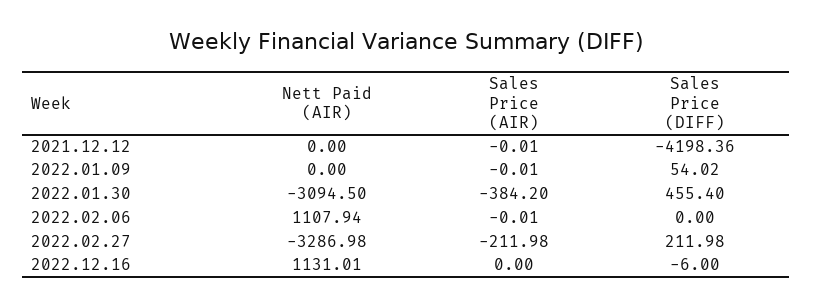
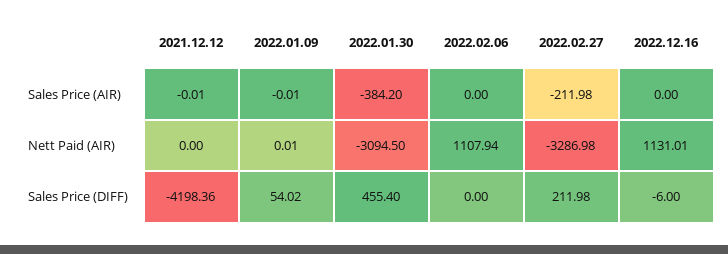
Nett Paid (AIR), 2022.01.09: 0 -> 0.01
Sales Price (AIR), 2022.02.06: -0.01 -> 0

